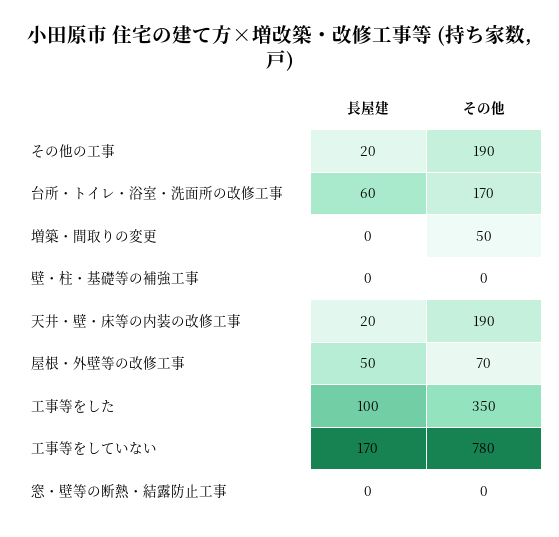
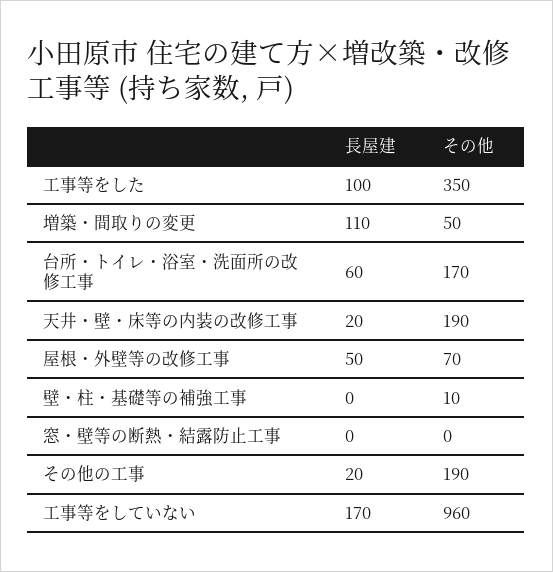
長屋建, 増築・間取りの変更: 0 -> 110
その他, 壁・柱・基礎等の補強工事: 0 -> 10
その他, 工事等をしていない: 780 -> 960

